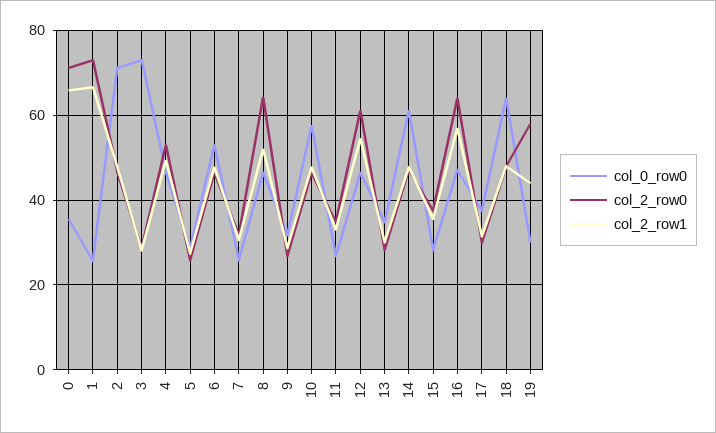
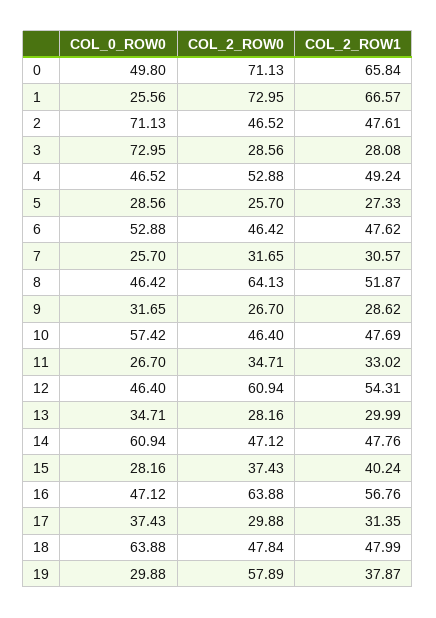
col_0_row0, 0: 36 -> 49.8
col_2_row1, 15: 36 -> 40.24
col_2_row1, 19: 44 -> 37.87

